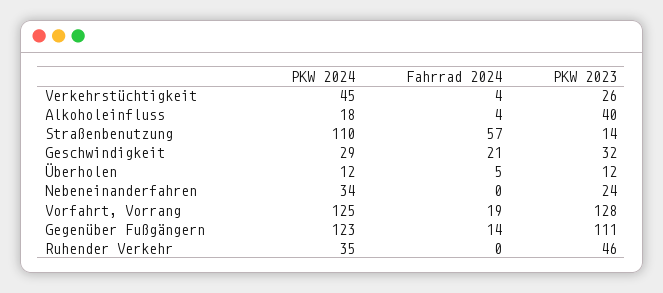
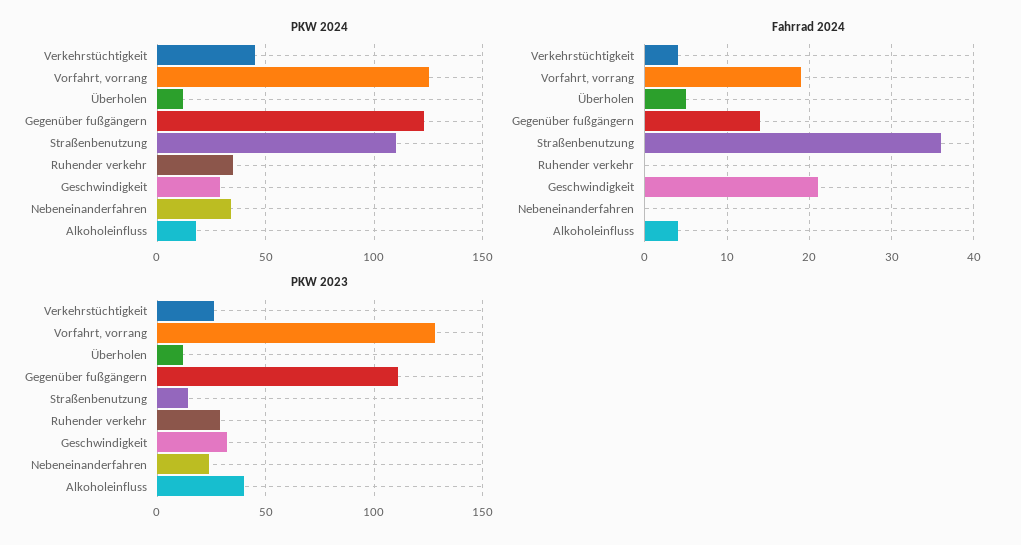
Fahrrad 2024, Straßenbenutzung: 57 -> 36
PKW 2023, Ruhender Verkehr: 46 -> 30

